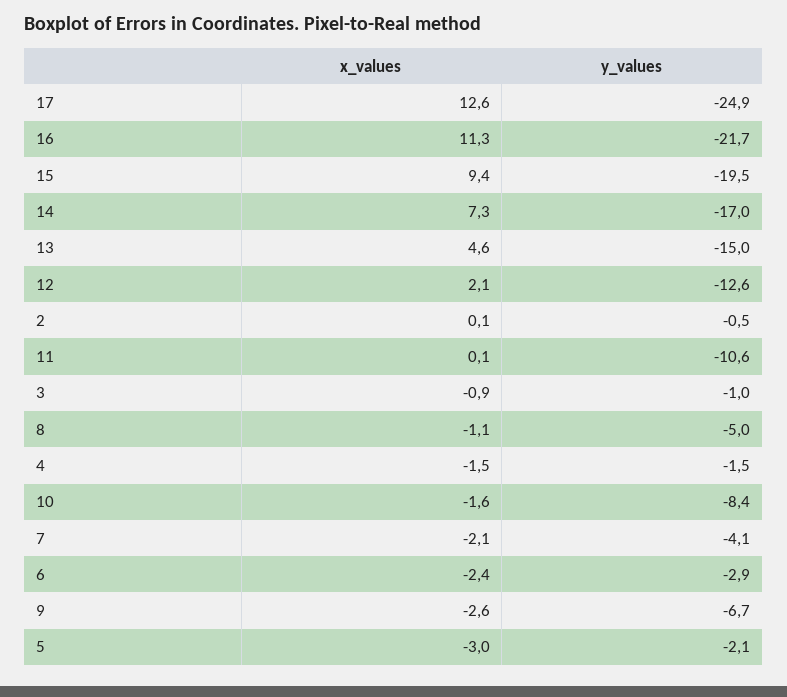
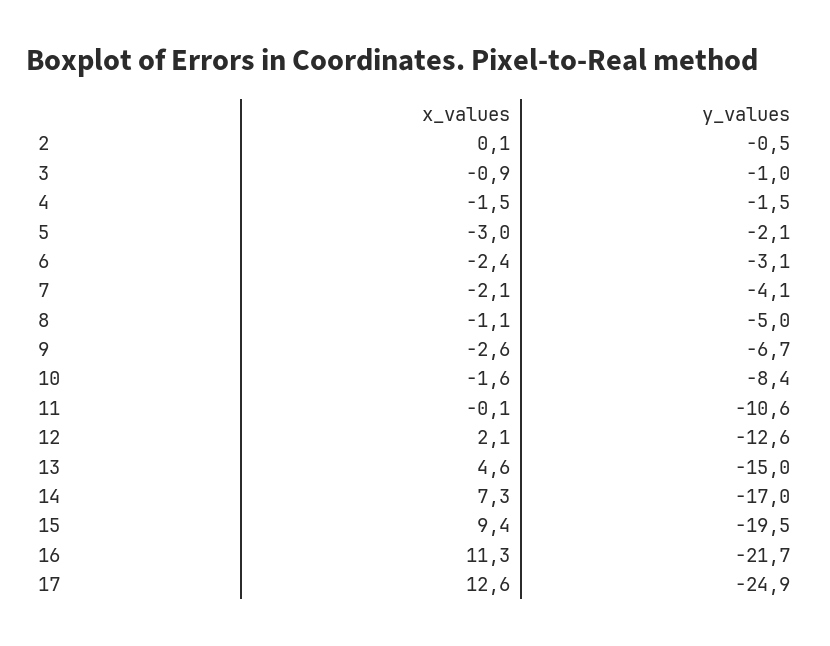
x_values, 11: 0.1 -> -0.1
y_values, 6: -2.9 -> -3.1

